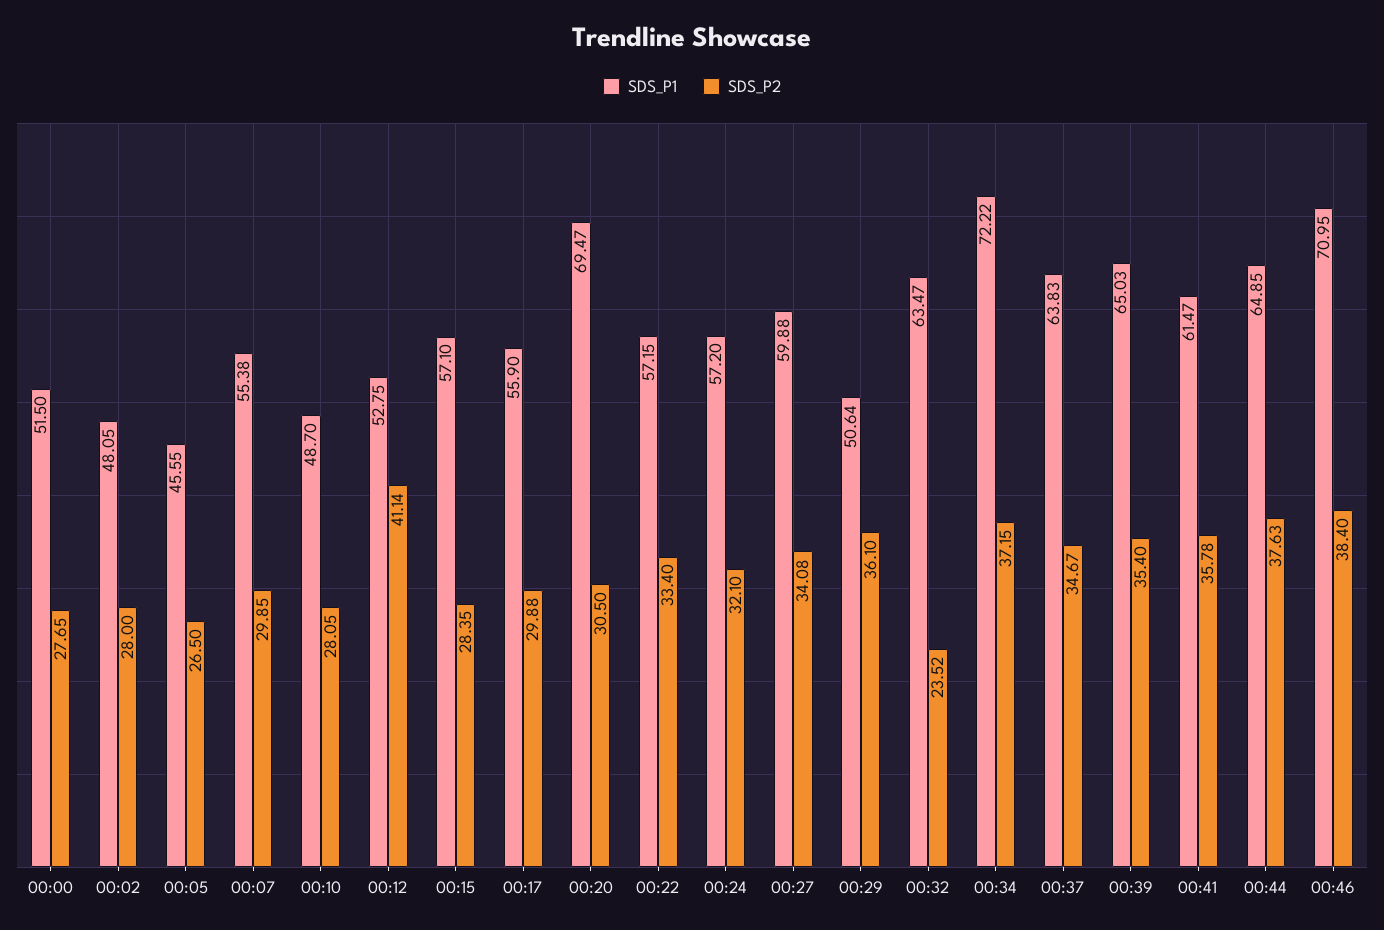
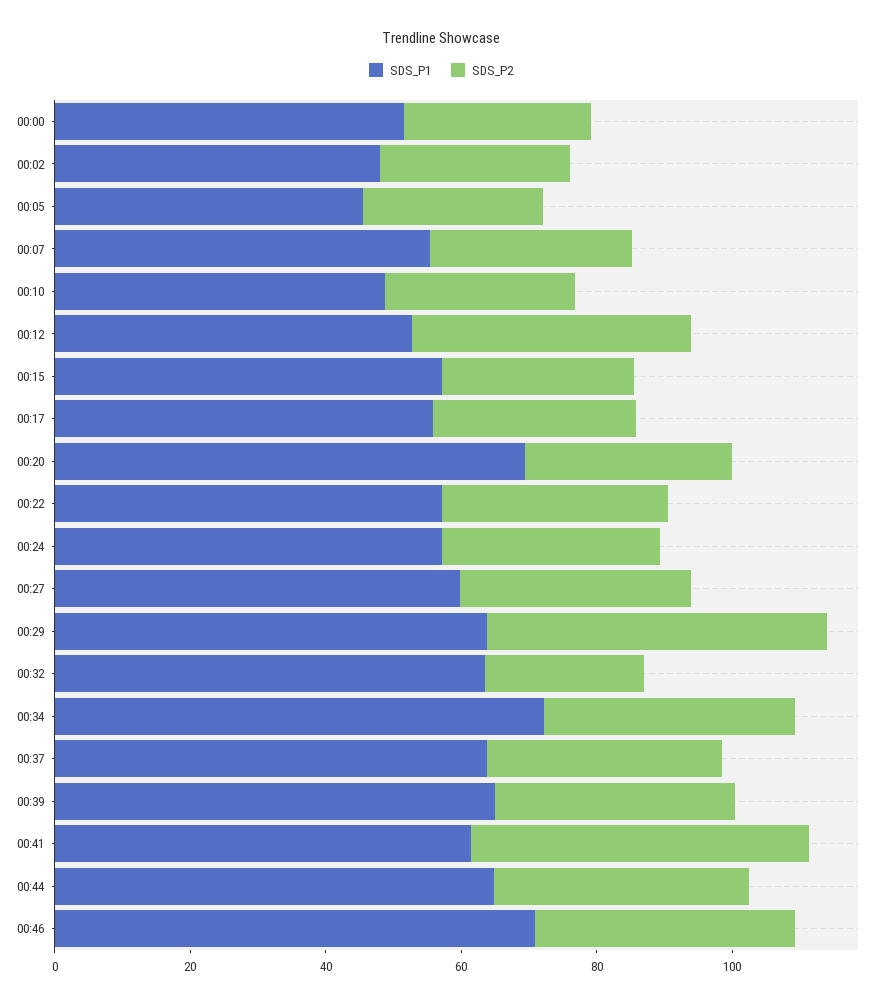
SDS_P1, 00:29: 50.64 -> 65
SDS_P2, 00:29: 36.1 -> 50
SDS_P2, 00:41: 35.78 -> 50

